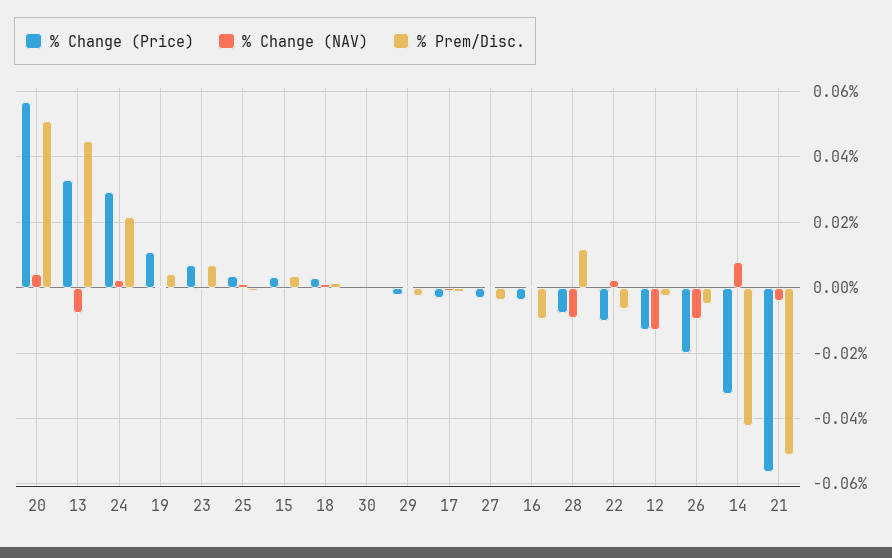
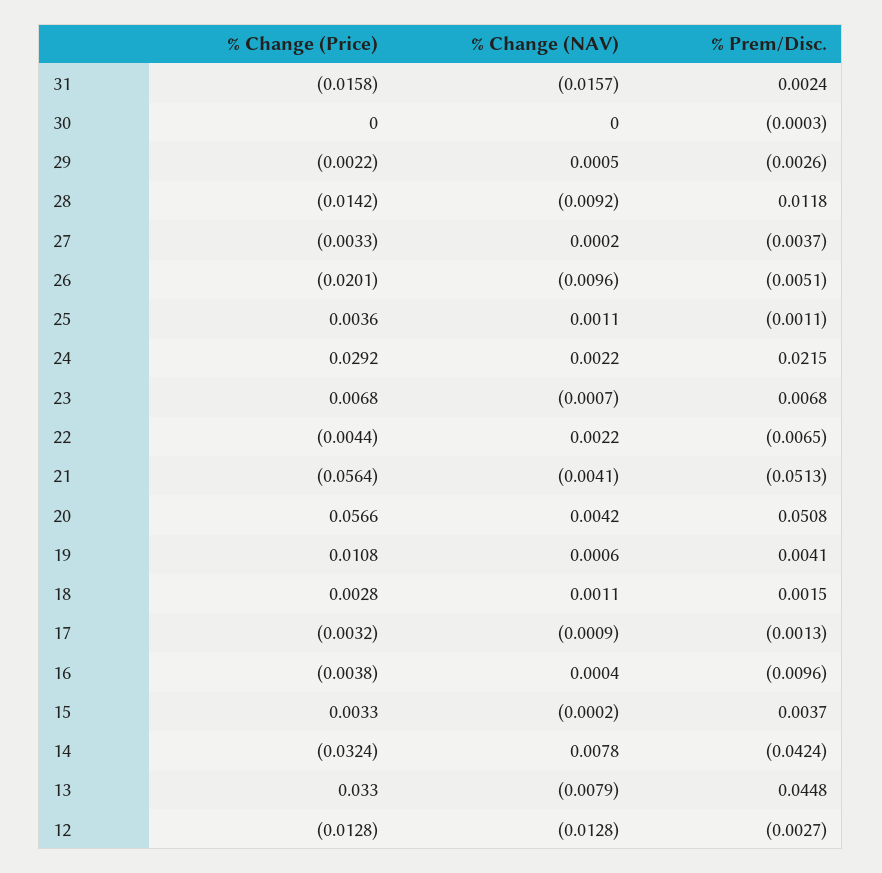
% Change (Price), 28: -0.008 -> -0.0142
% Change (Price), 22: -0.01 -> -0.0044
% Change (Price), 31: none -> -0.0158
% Change (NAV), 31: none -> -0.0157
% Prem/Disc., 31: none -> 0.0024

